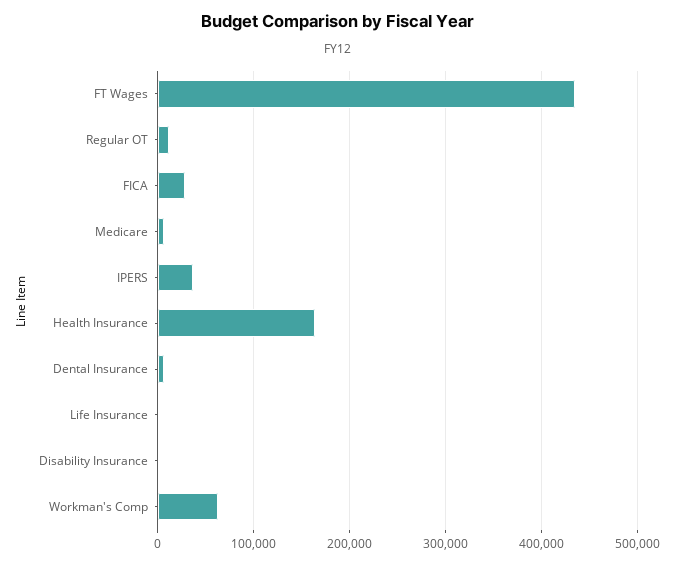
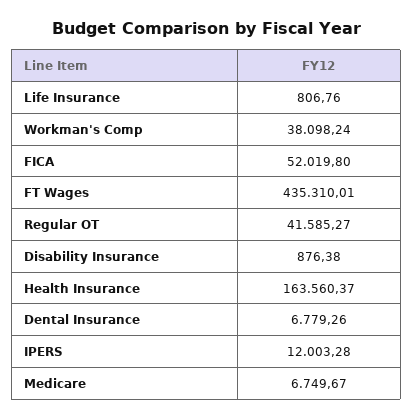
Regular OT: 10000 -> 41585.27
FICA: 30000 -> 52019.8
IPERS: 40000 -> 12003.28
Workman's Comp: 60000 -> 38098.24

